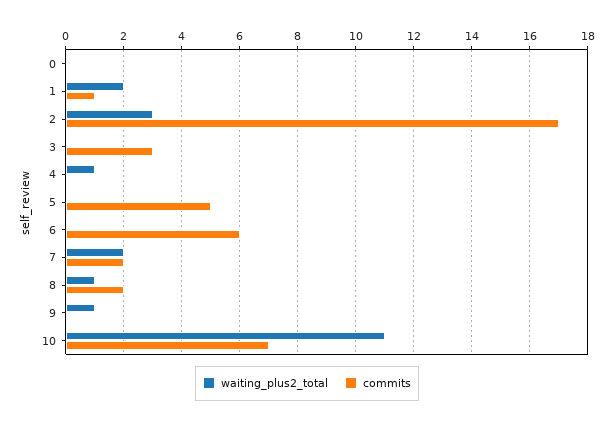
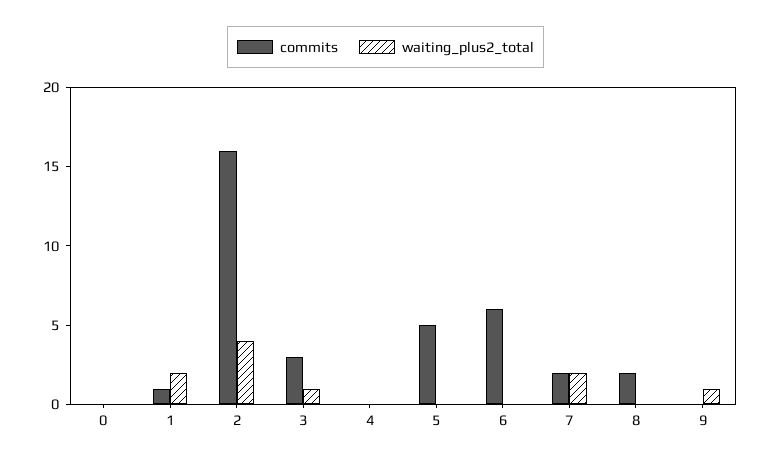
waiting_plus2_total, 2: 3 -> 4
commits, 2: 17 -> 16
waiting_plus2_total, 3: 0 -> 1
waiting_plus2_total, 4: 1 -> 0
waiting_plus2_total, 8: 1 -> 0
waiting_plus2_total, 10: 11 -> none
commits, 10: 7 -> none

